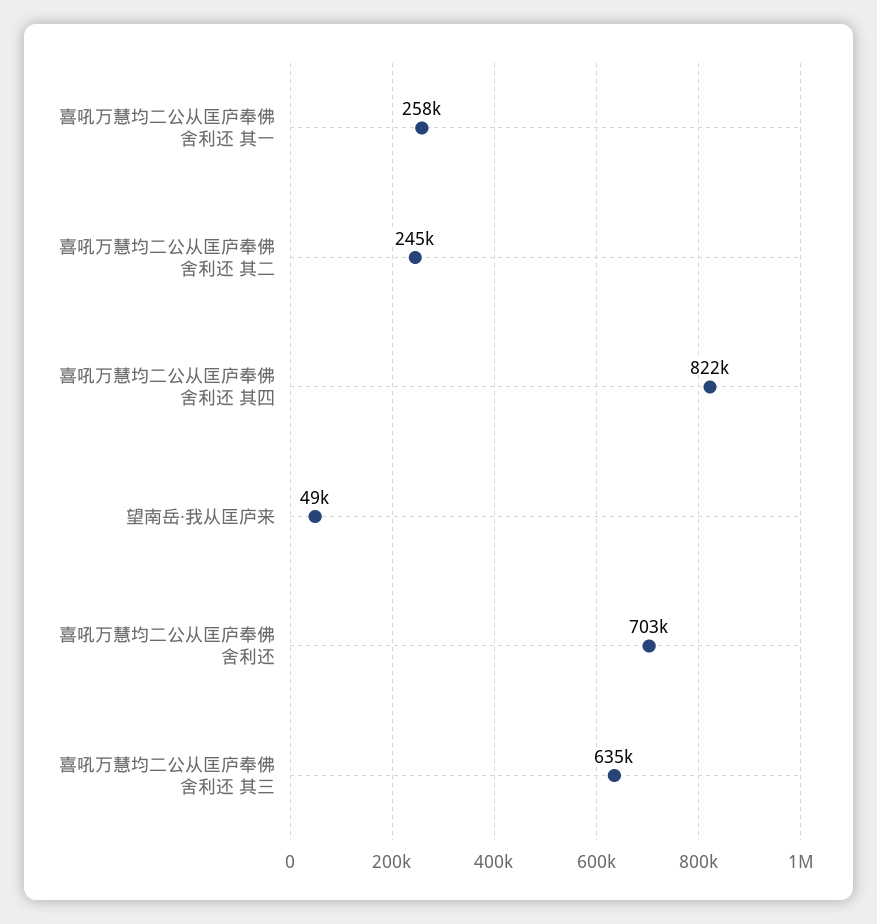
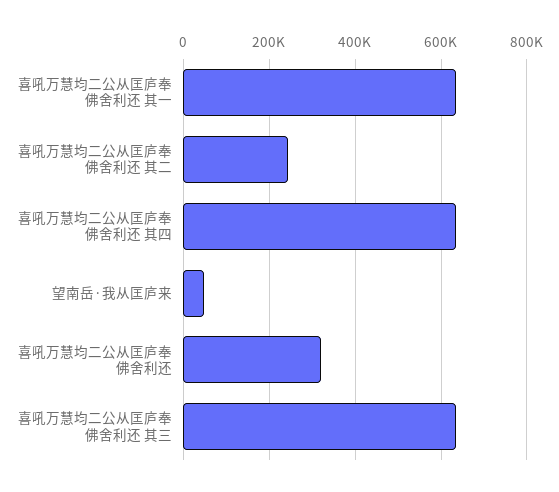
喜吼万慧均二公从匡庐奉佛舍利还 其一: 258000 -> 640000
喜吼万慧均二公从匡庐奉佛舍利还 其四: 822000 -> 640000
喜吼万慧均二公从匡庐奉佛舍利还: 703000 -> 320000

